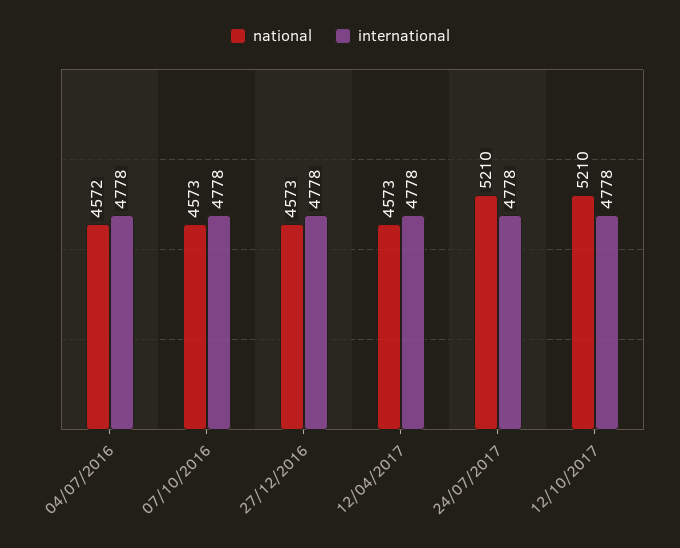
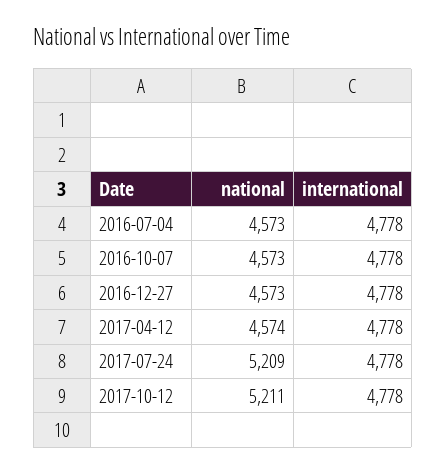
national, 04/07/2016: 4572 -> 4573
national, 12/04/2017: 4573 -> 4574
national, 24/07/2017: 5210 -> 5209
national, 12/10/2017: 5210 -> 5211

